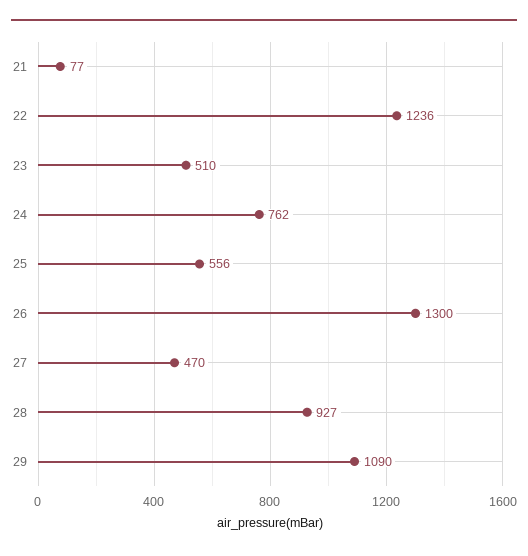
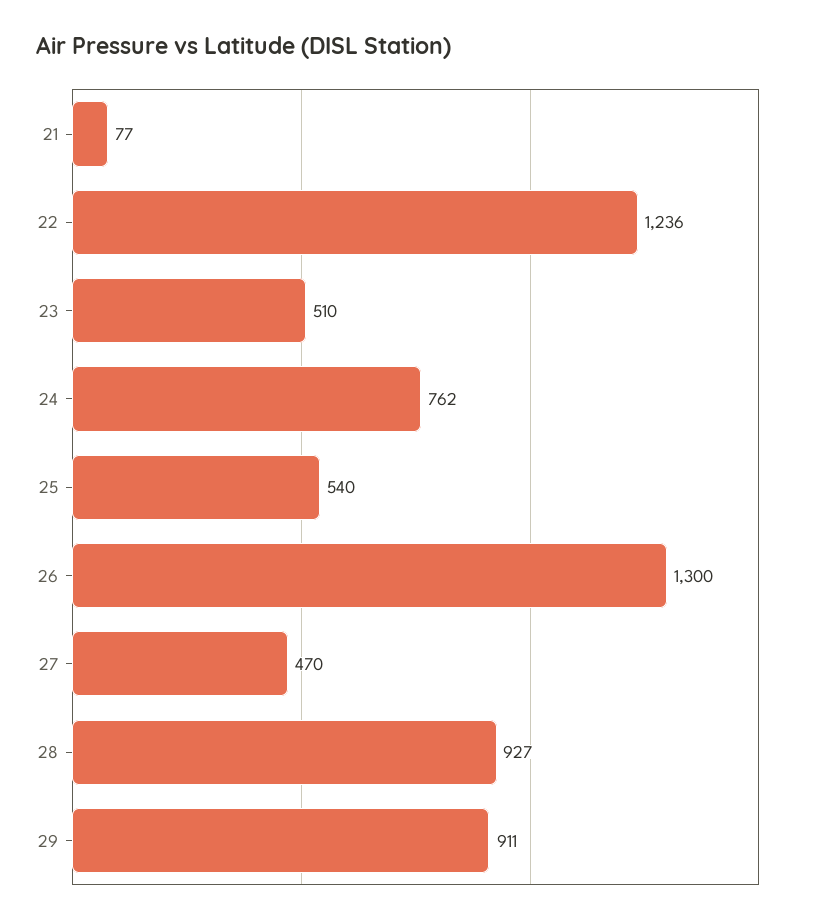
25: 556 -> 540
29: 1090 -> 911

